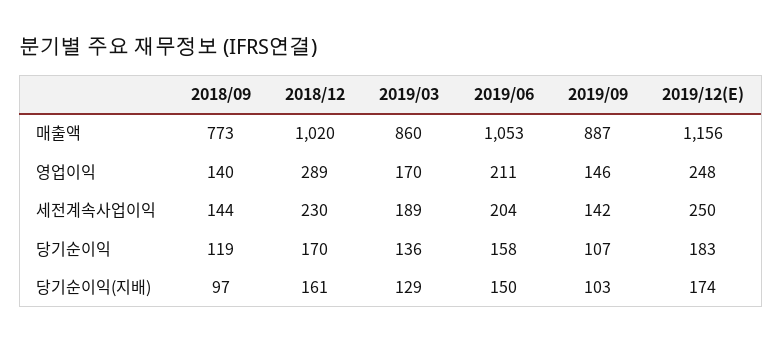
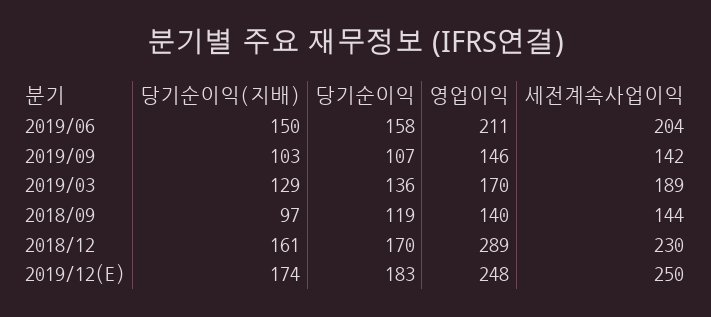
2018/09, 매출액: 773 -> none
2018/12, 매출액: 1020 -> none
2019/03, 매출액: 860 -> none
2019/06, 매출액: 1053 -> none
2019/09, 매출액: 887 -> none
2019/12(E), 매출액: 1156 -> none

